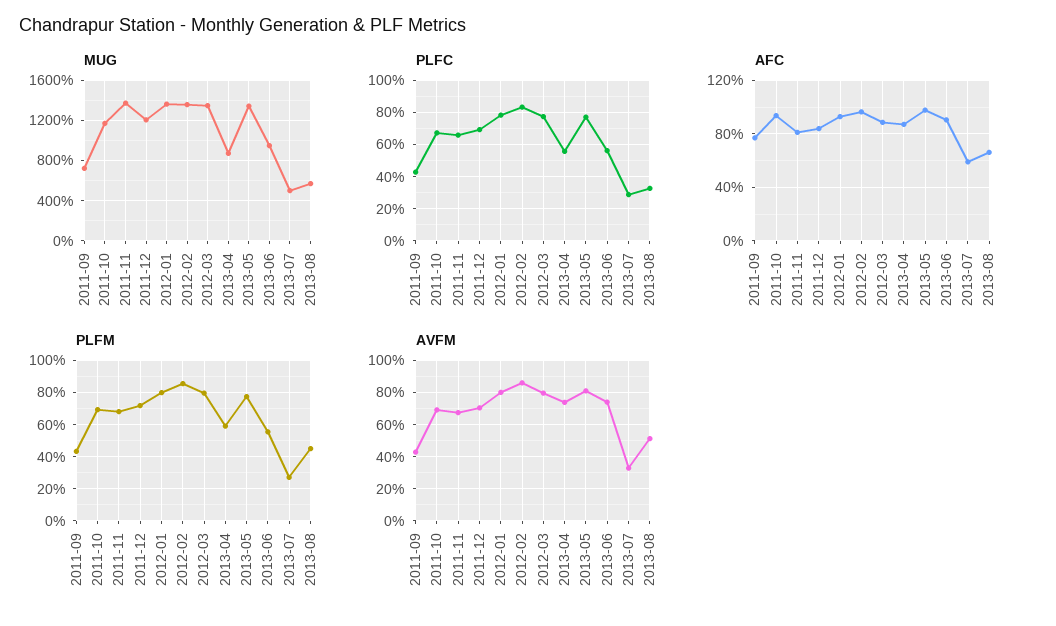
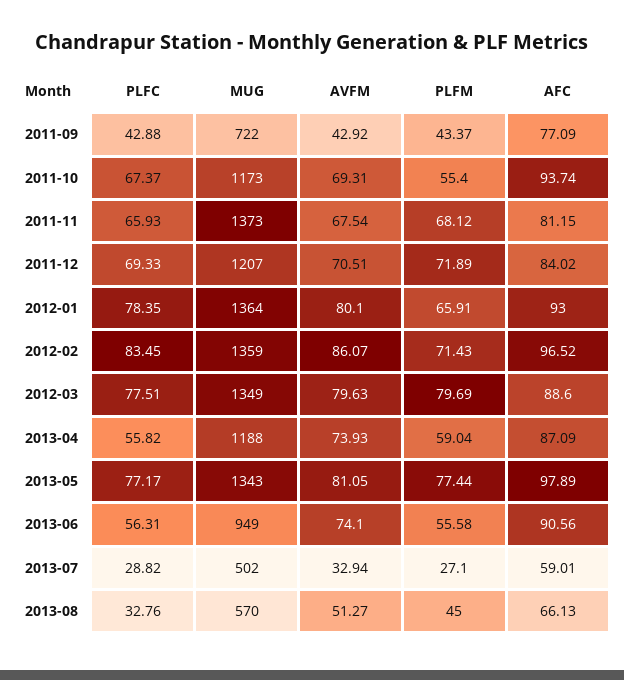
MUG, 2013-04: 900 -> 1188
PLFM, 2011-10: 70 -> 55.4
PLFM, 2012-01: 80 -> 65.91
PLFM, 2012-02: 85 -> 71.43

